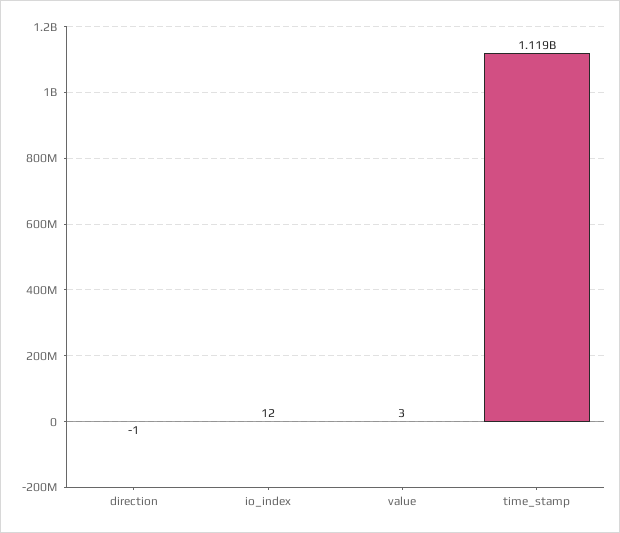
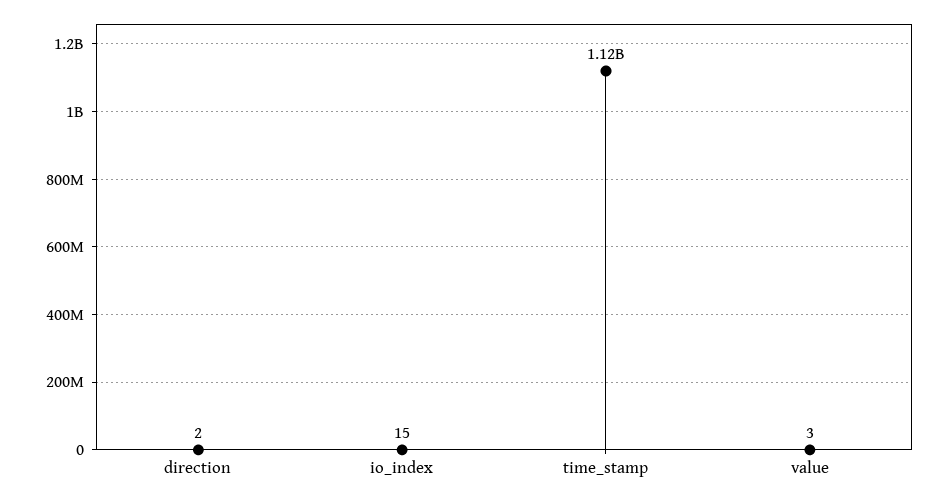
direction: -1 -> 2
io_index: 12 -> 15

